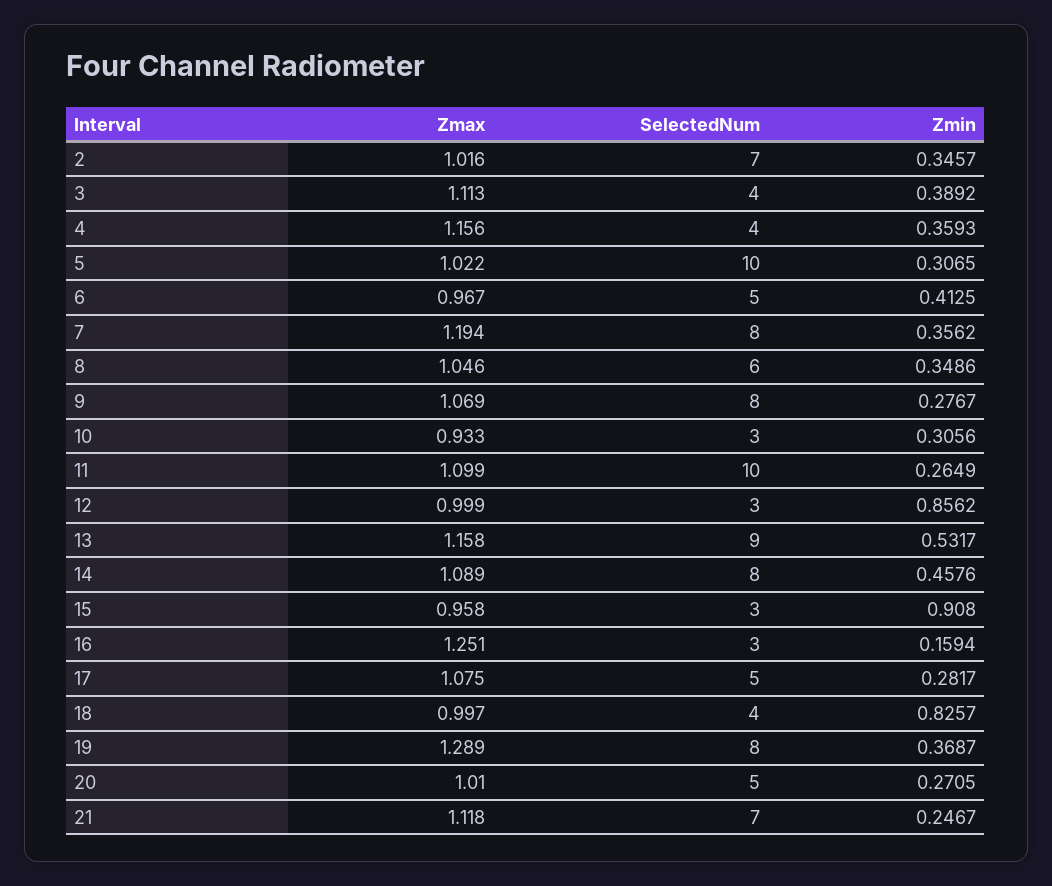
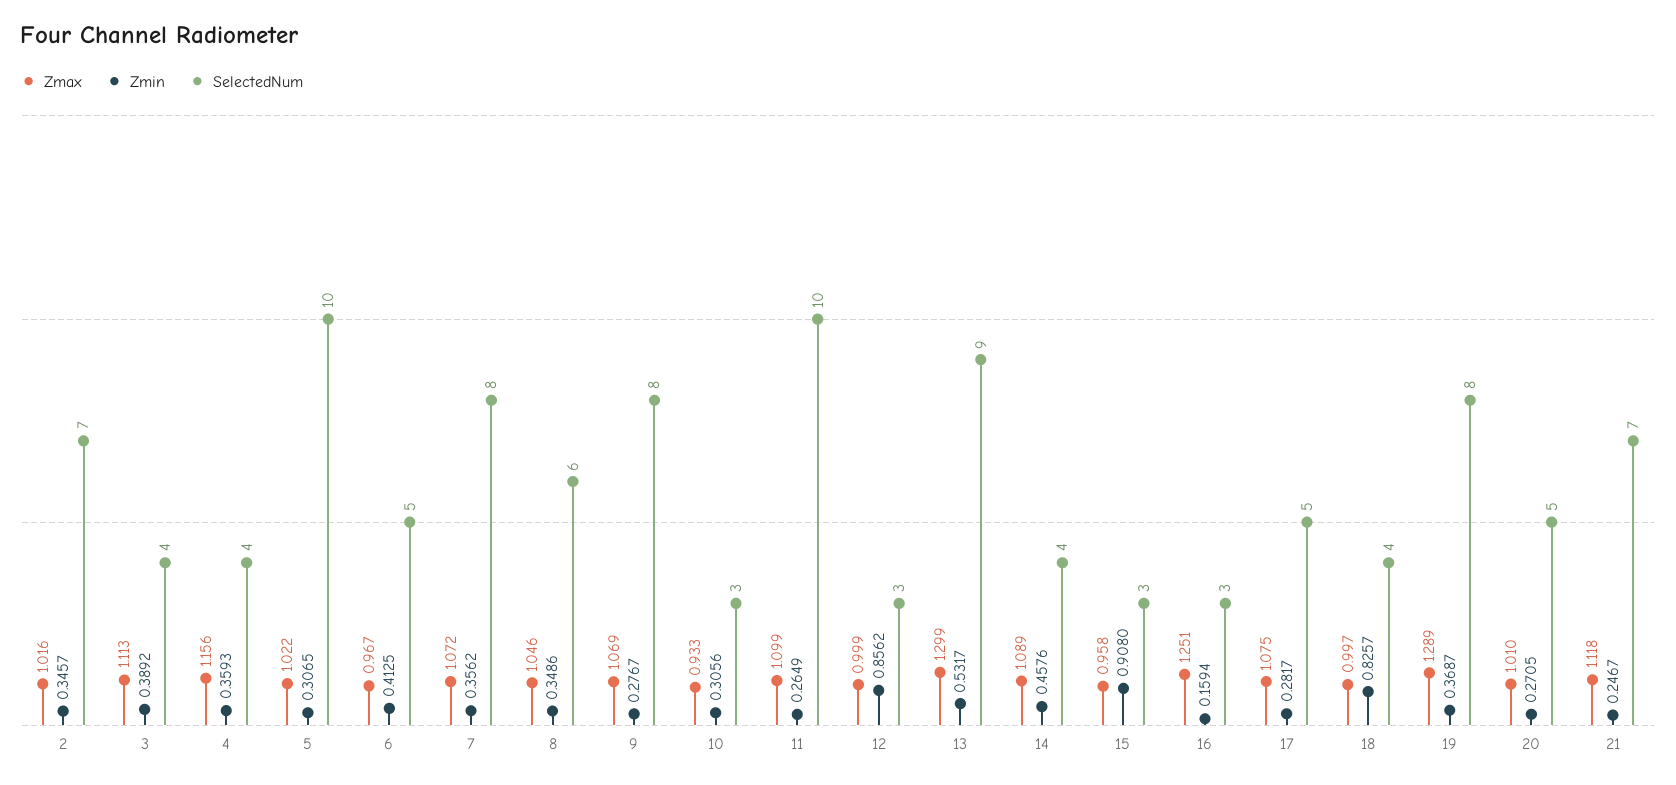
Zmax, 7: 1.194 -> 1.072
Zmax, 13: 1.158 -> 1.299
SelectedNum, 14: 8 -> 4

